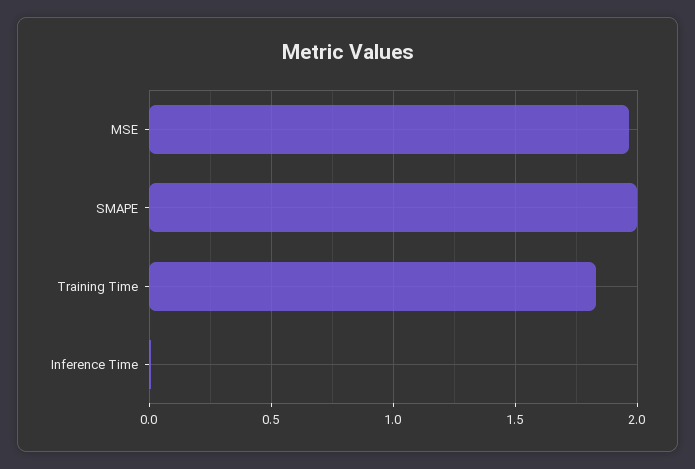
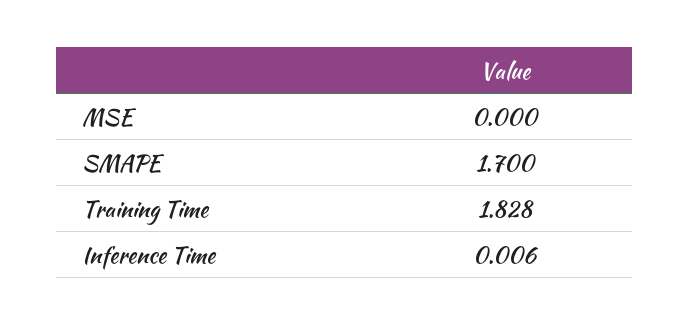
MSE: 1.95 -> 0
SMAPE: 2 -> 1.7

